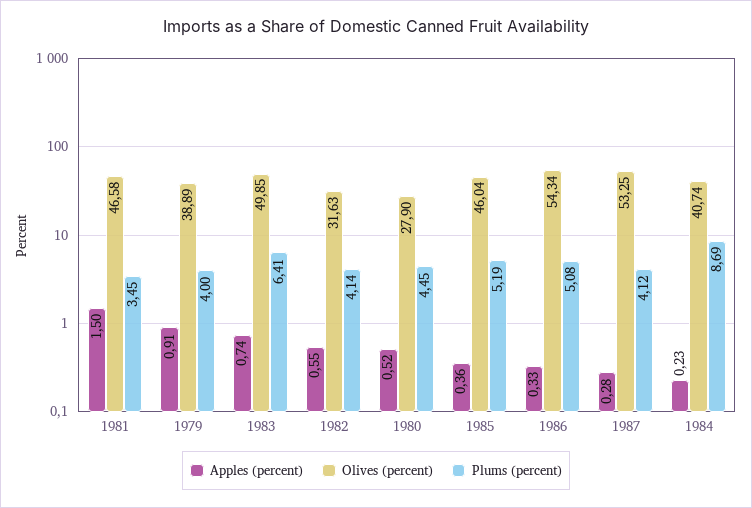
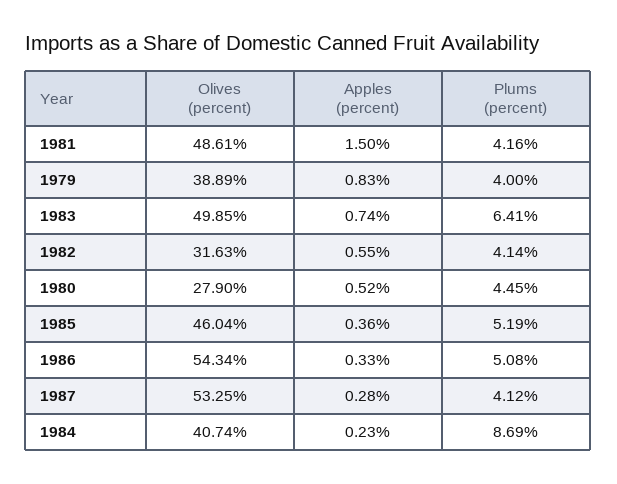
Olives (percent), 1981: 46.58 -> 48.61
Plums (percent), 1981: 3.45 -> 4.16
Apples (percent), 1979: 0.91 -> 0.83

